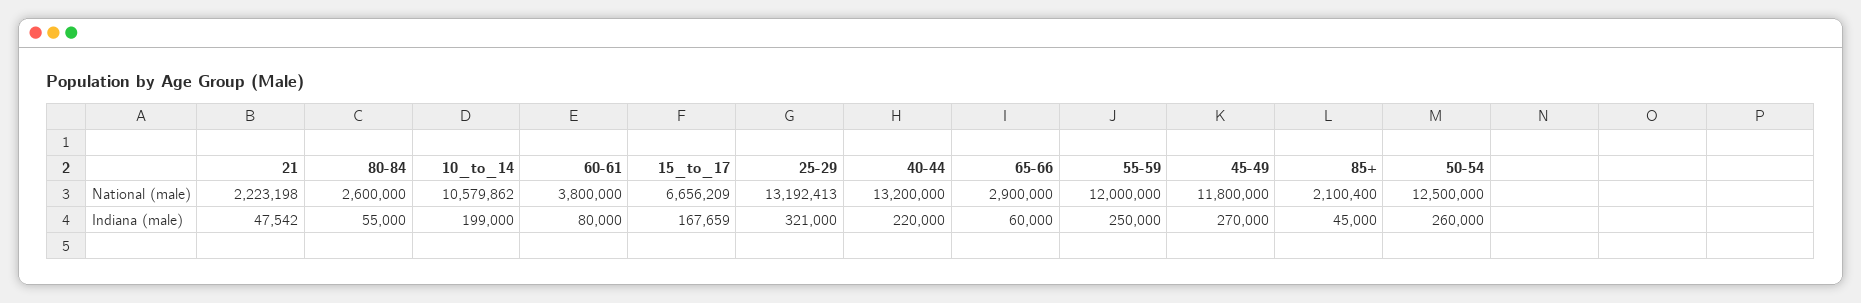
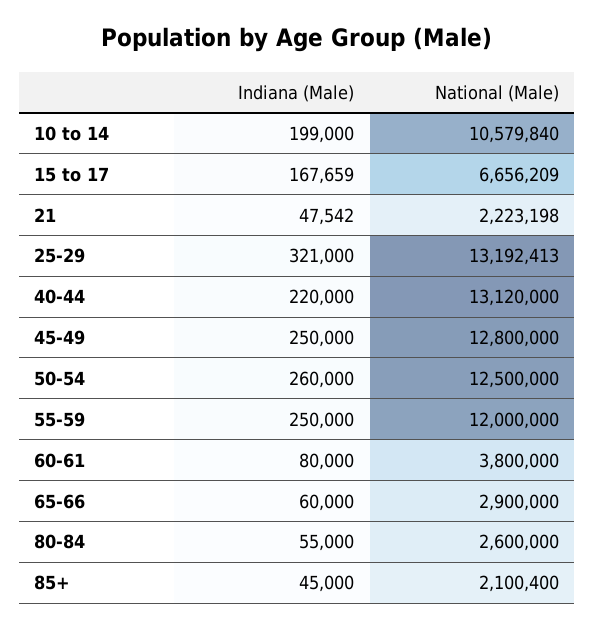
10_to_14, National (male): 10579862 -> 10579840
40-44, National (male): 13200000 -> 13120000
45-49, National (male): 11800000 -> 12800000
45-49, Indiana (male): 270000 -> 250000

